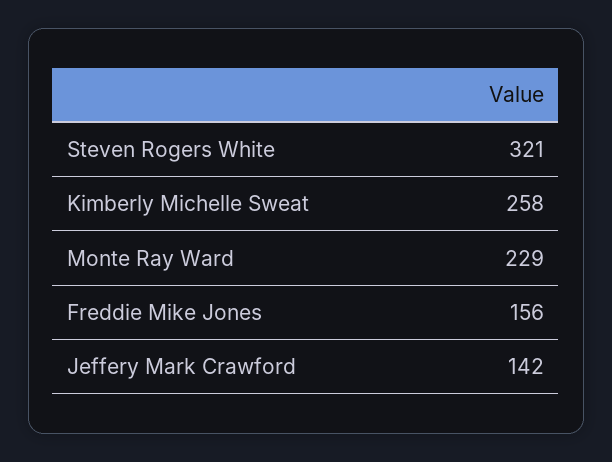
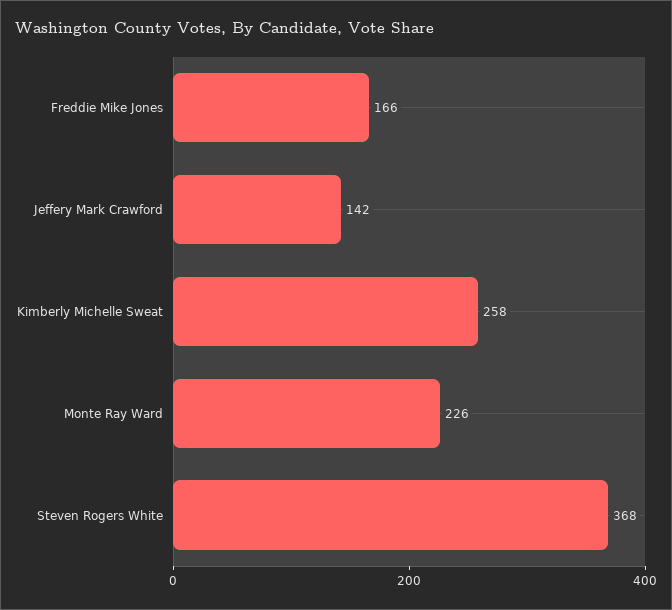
Steven Rogers White: 321 -> 368
Monte Ray Ward: 229 -> 226
Freddie Mike Jones: 156 -> 166

